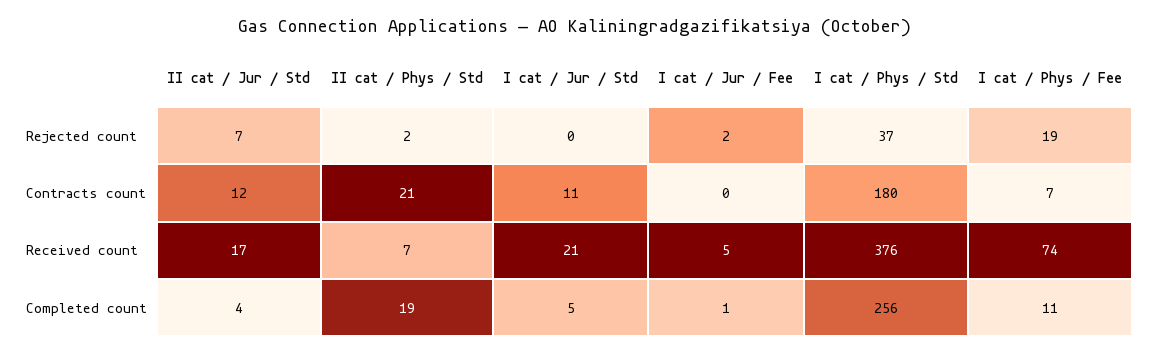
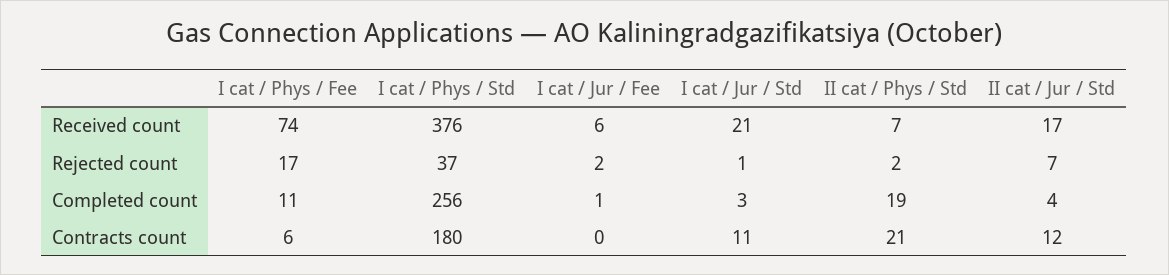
I cat / Jur / Std, Rejected count: 0 -> 1
I cat / Phys / Fee, Rejected count: 19 -> 17
I cat / Phys / Fee, Contracts count: 7 -> 6
I cat / Jur / Fee, Received count: 5 -> 6
I cat / Jur / Std, Completed count: 5 -> 3

